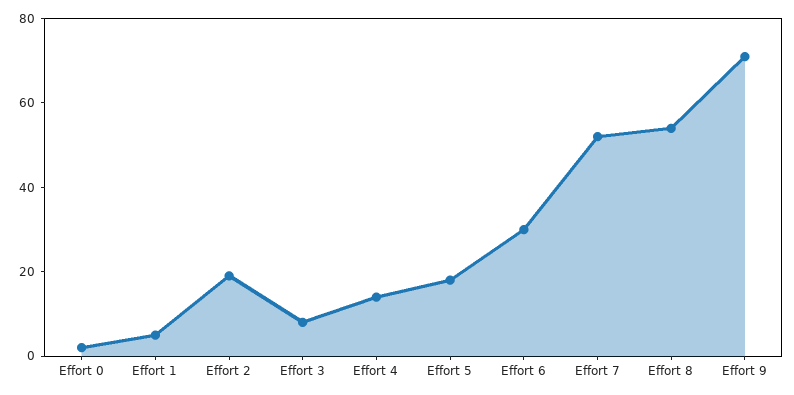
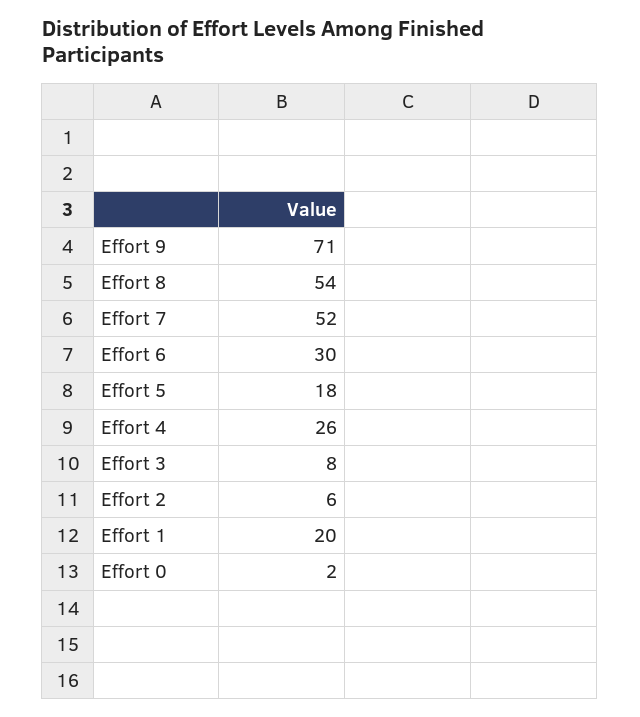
Effort 1: 5 -> 20
Effort 2: 20 -> 6
Effort 4: 15 -> 26

